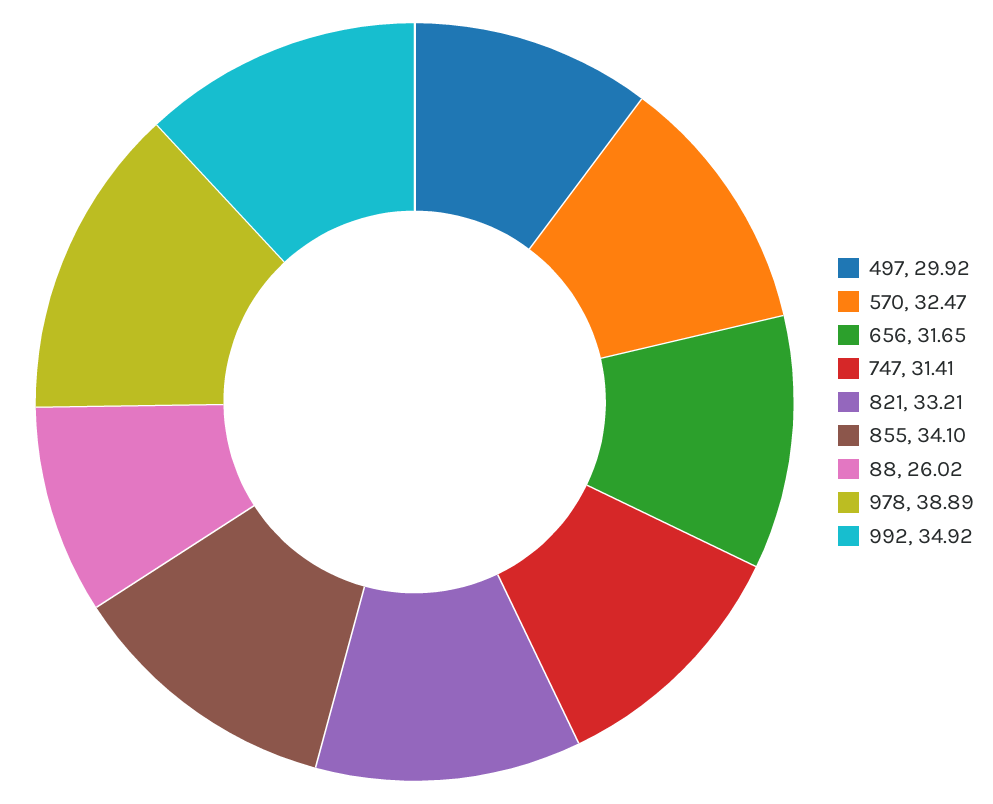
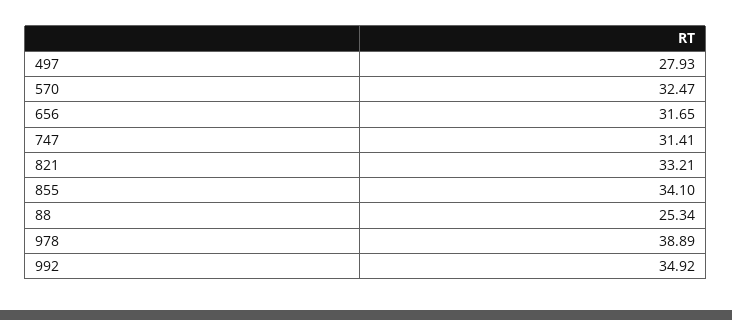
497: 29.92 -> 27.93
88: 26.02 -> 25.34

